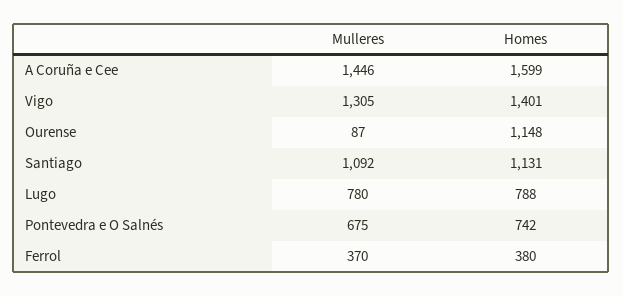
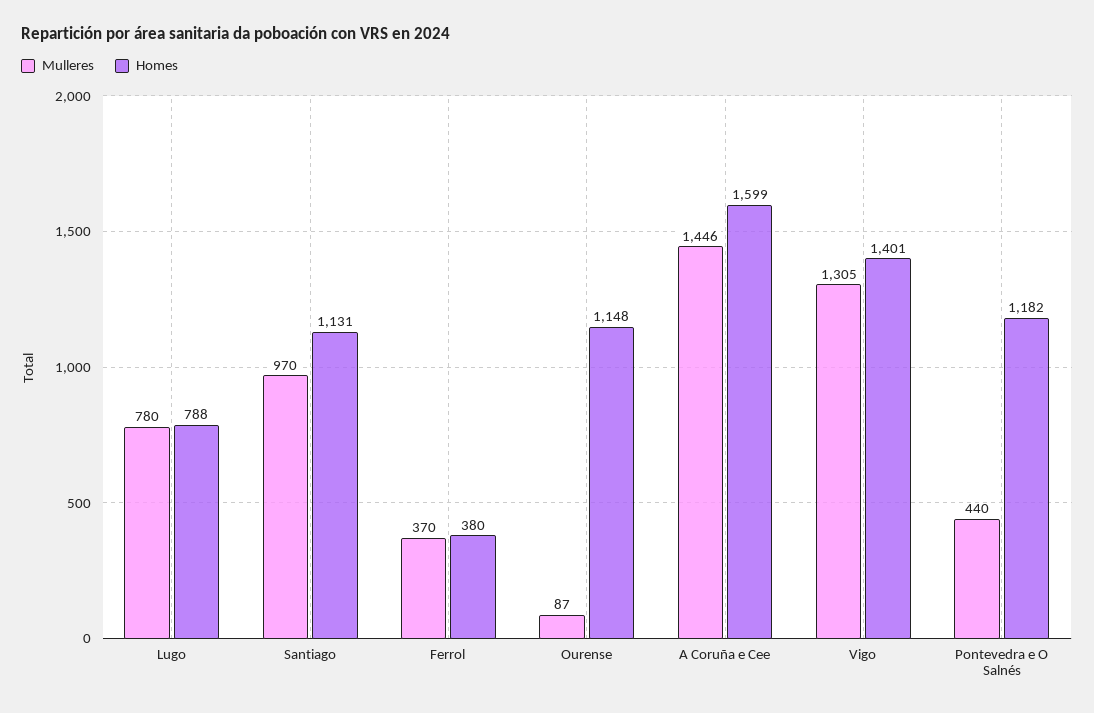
Mulleres, Santiago: 1092 -> 970
Mulleres, Pontevedra e O Salnés: 675 -> 440
Homes, Pontevedra e O Salnés: 742 -> 1182

